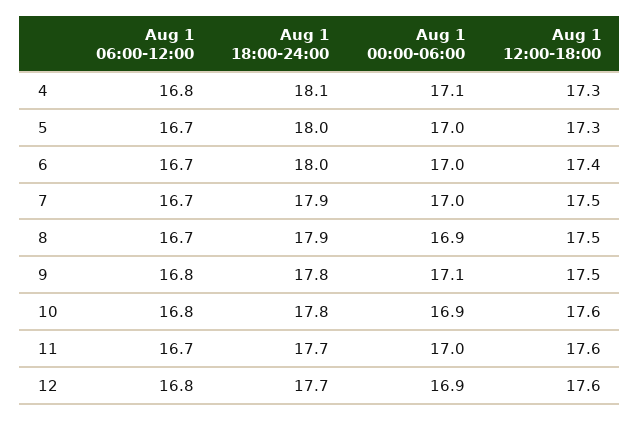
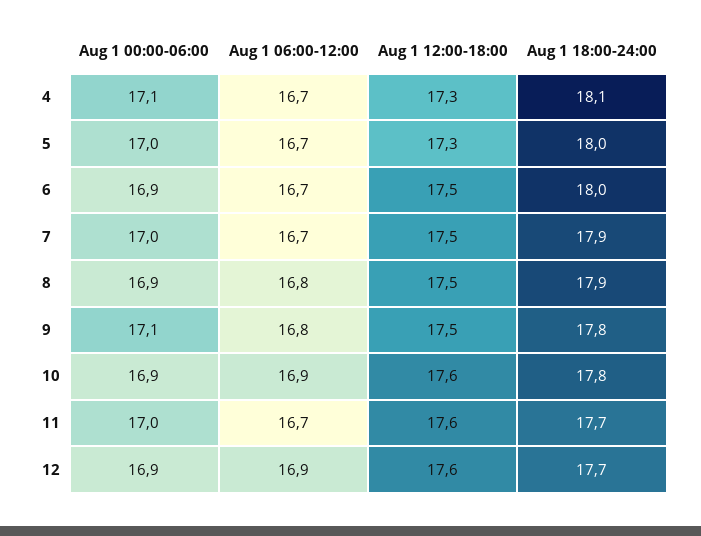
Aug 1 06:00-12:00, 4: 16.8 -> 16.7
Aug 1 00:00-06:00, 6: 17 -> 16.9
Aug 1 12:00-18:00, 6: 17.4 -> 17.5
Aug 1 06:00-12:00, 8: 16.7 -> 16.8
Aug 1 06:00-12:00, 10: 16.8 -> 16.9
Aug 1 06:00-12:00, 12: 16.8 -> 16.9

